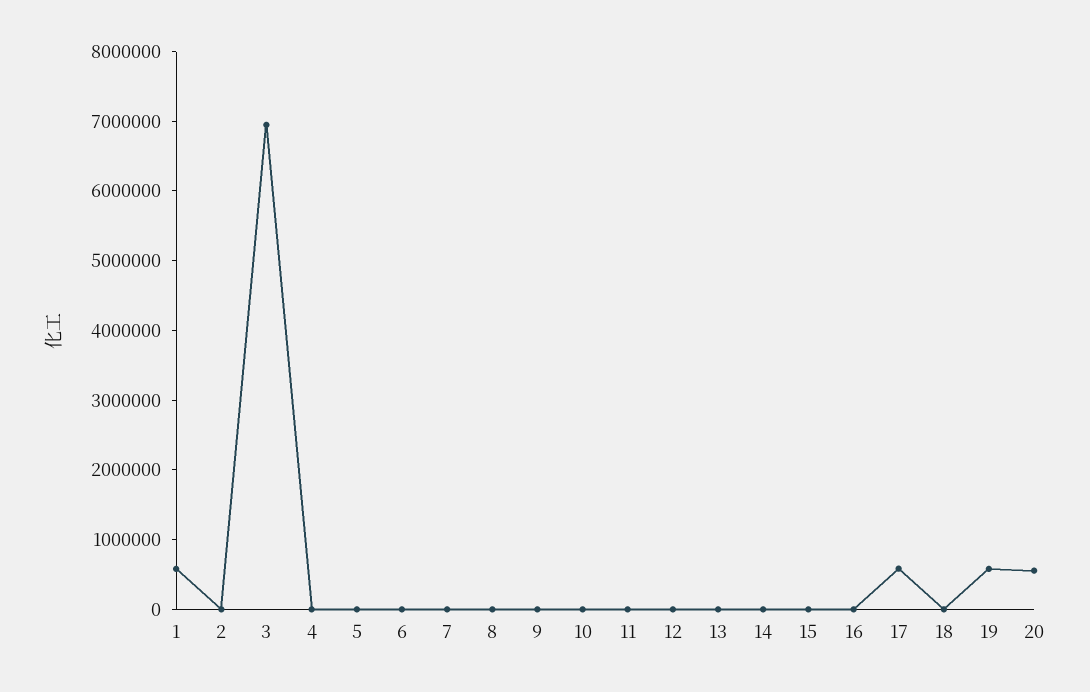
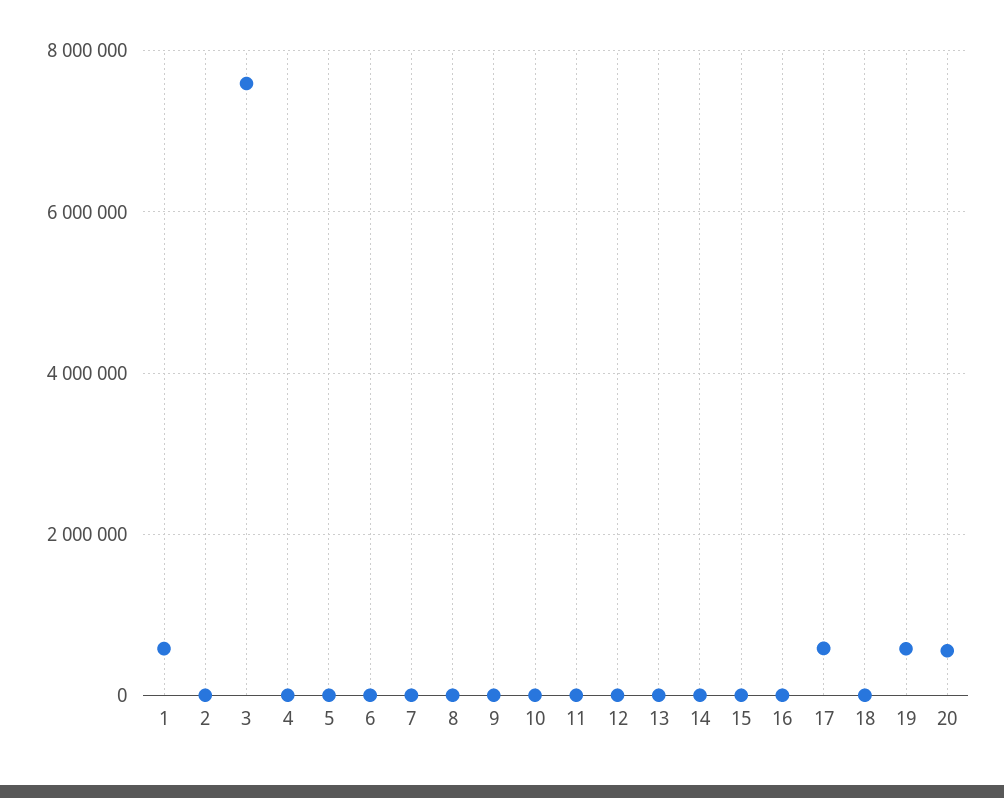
3: 7000000 -> 7600000

